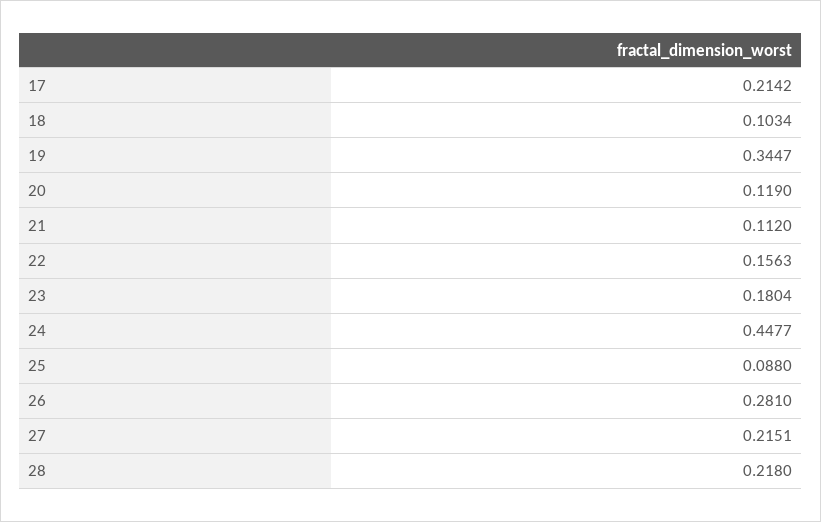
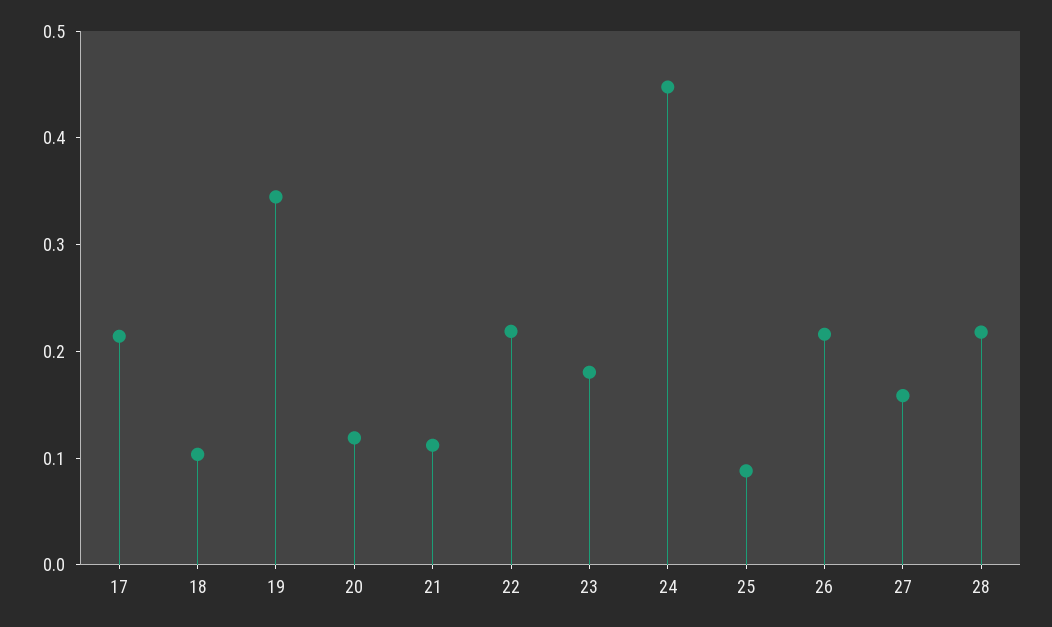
22: 0.1563 -> 0.22
26: 0.281 -> 0.22
27: 0.2151 -> 0.16

